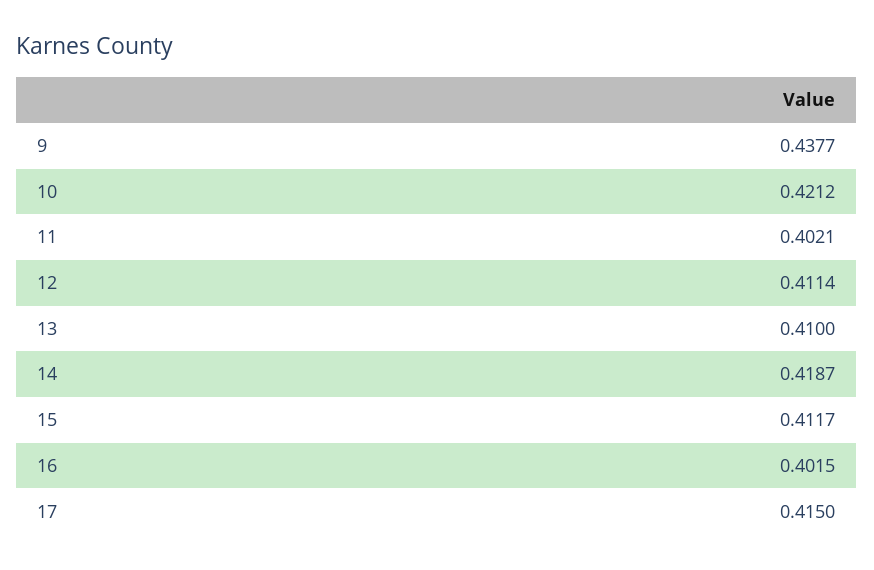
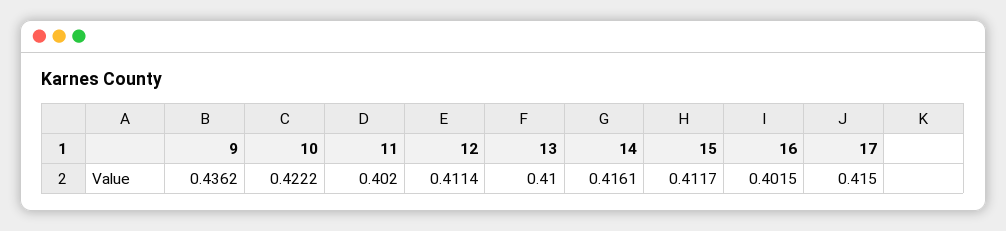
9: 0.4377 -> 0.4362
10: 0.4212 -> 0.4222
11: 0.4021 -> 0.402
14: 0.4187 -> 0.4161

